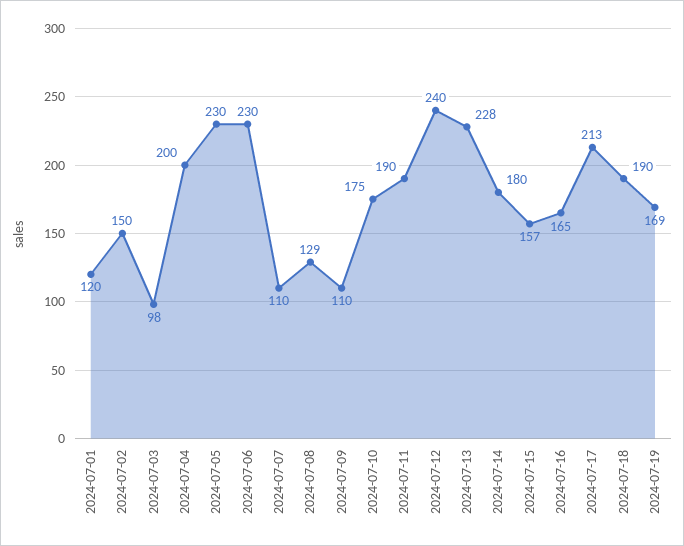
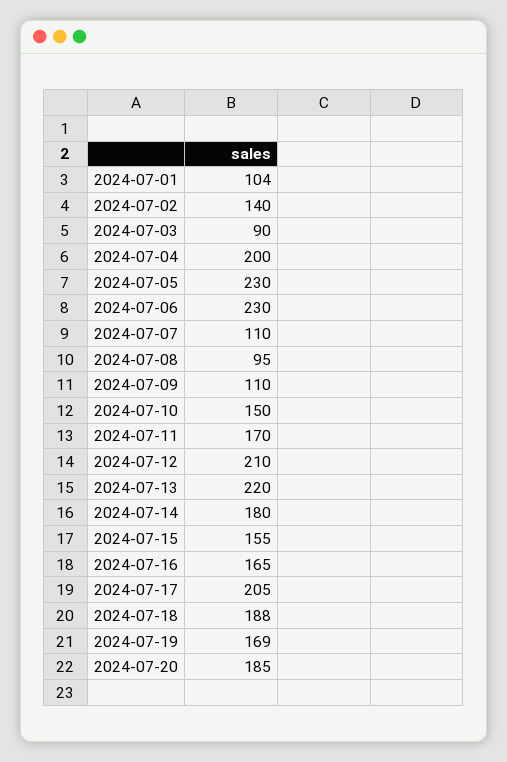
2024-07-01: 120 -> 104
2024-07-02: 150 -> 140
2024-07-03: 98 -> 90
2024-07-08: 129 -> 95
2024-07-10: 175 -> 150
2024-07-11: 190 -> 170
2024-07-12: 240 -> 210
2024-07-13: 228 -> 220
2024-07-15: 157 -> 155
2024-07-17: 213 -> 205
2024-07-18: 190 -> 188
2024-07-20: none -> 185

